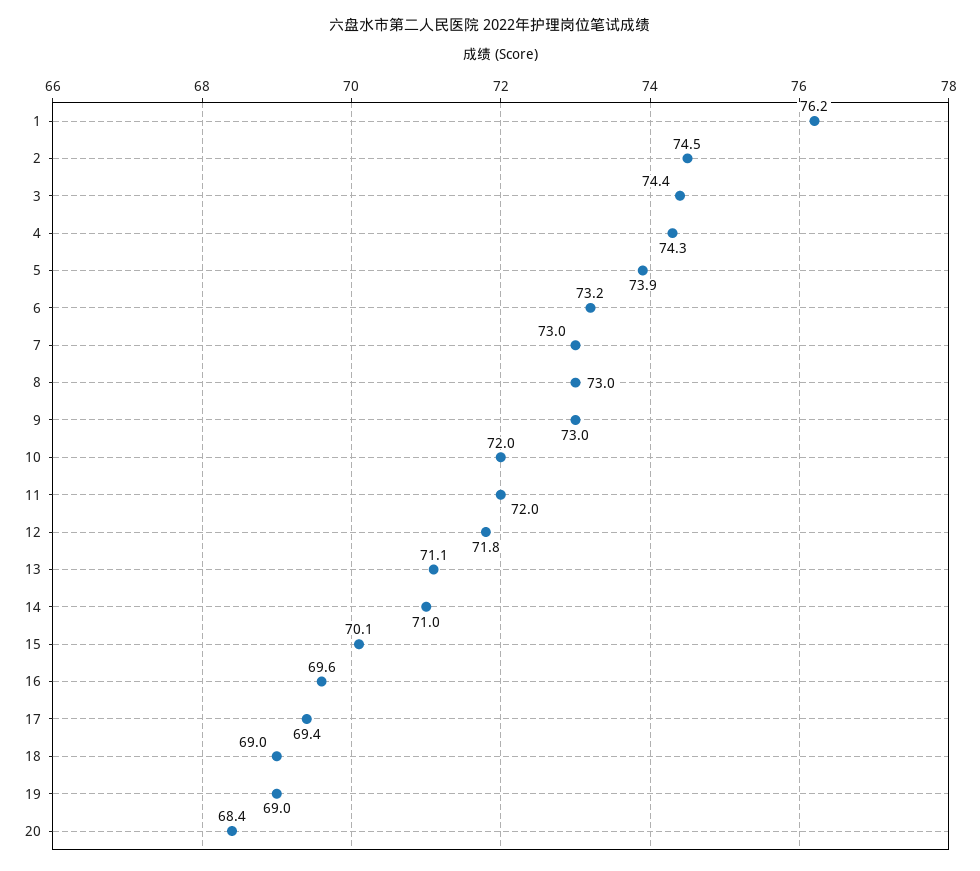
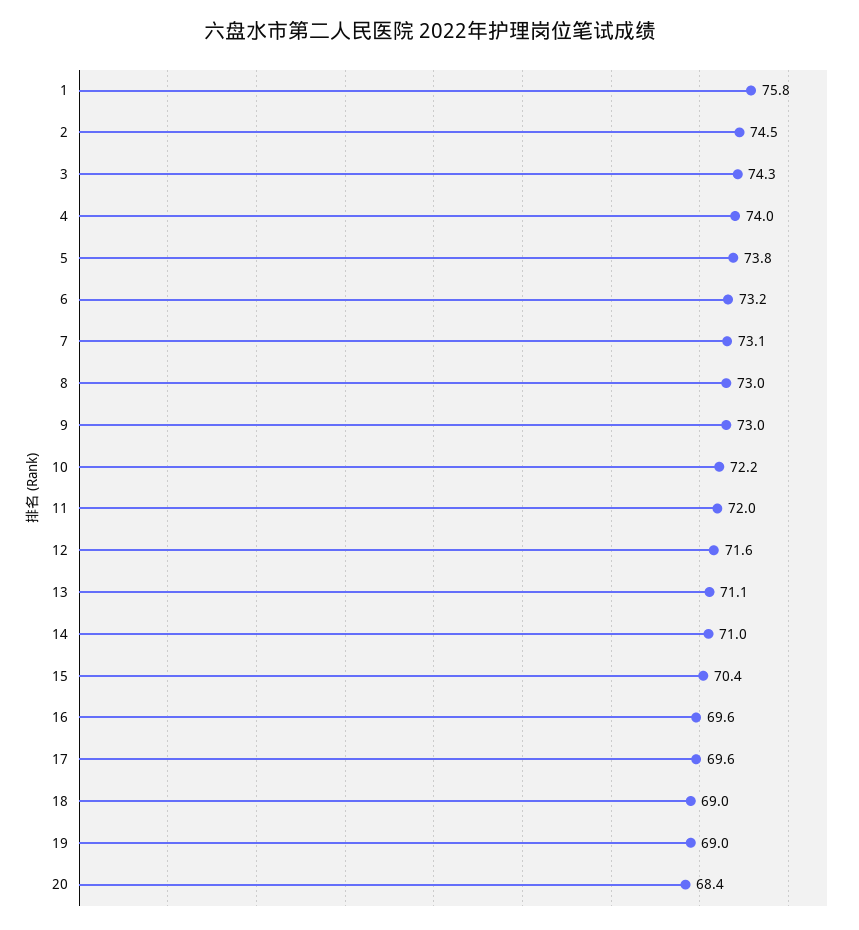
1: 76.2 -> 75.8
3: 74.4 -> 74.3
4: 74.3 -> 74
5: 73.9 -> 73.8
7: 73 -> 73.1
10: 72 -> 72.2
12: 71.8 -> 71.6
15: 70.1 -> 70.4
17: 69.4 -> 69.6

